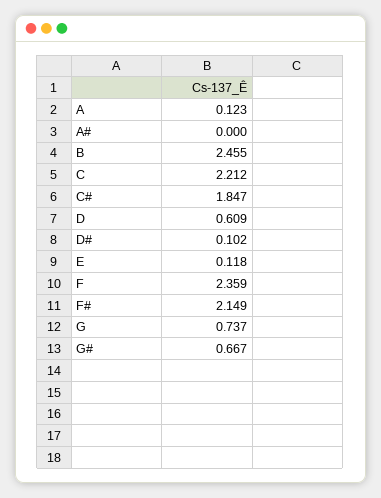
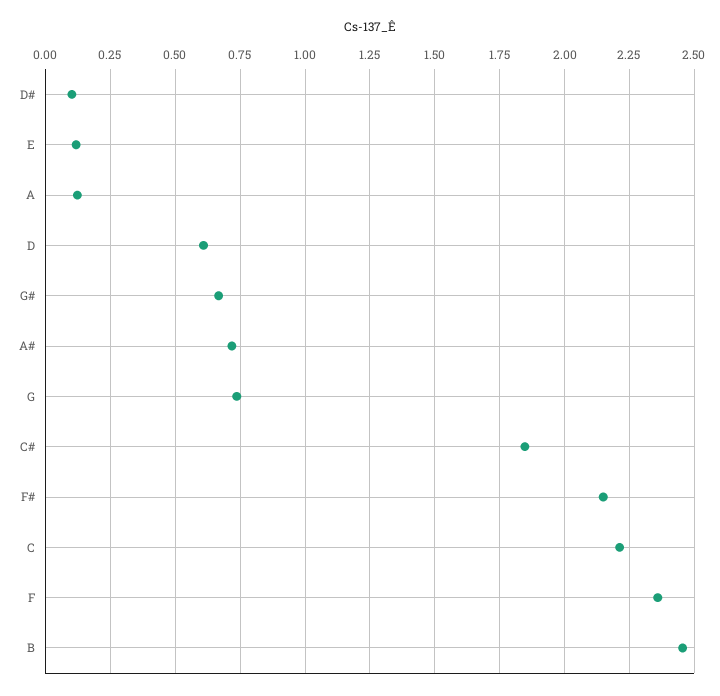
A#: 0 -> 0.725

